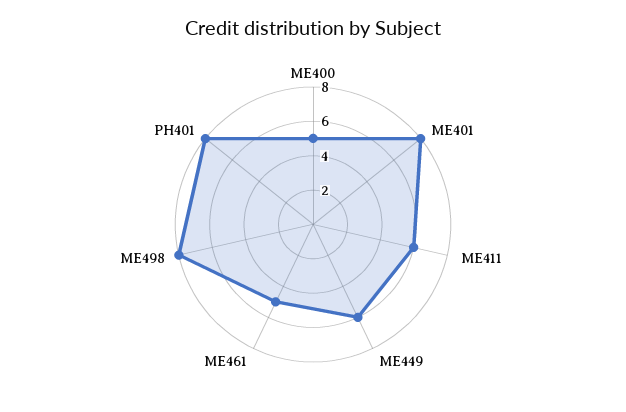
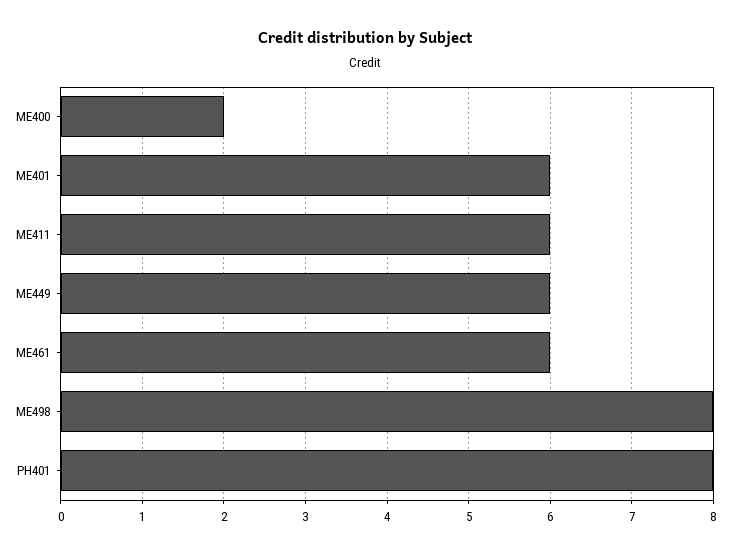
ME400: 5 -> 2
ME401: 8 -> 6
ME461: 5 -> 6

